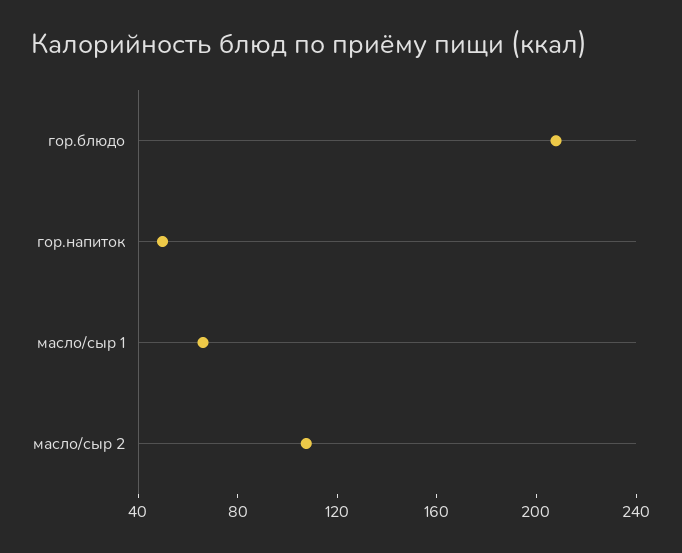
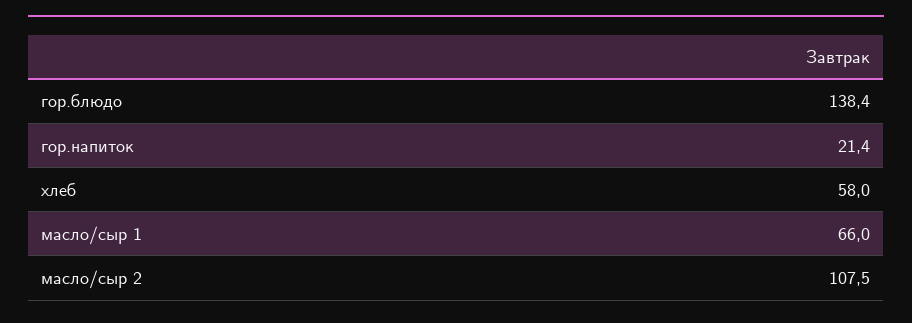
гор.блюдо: 210 -> 138.4
гор.напиток: 50 -> 21.4
хлеб: none -> 58

